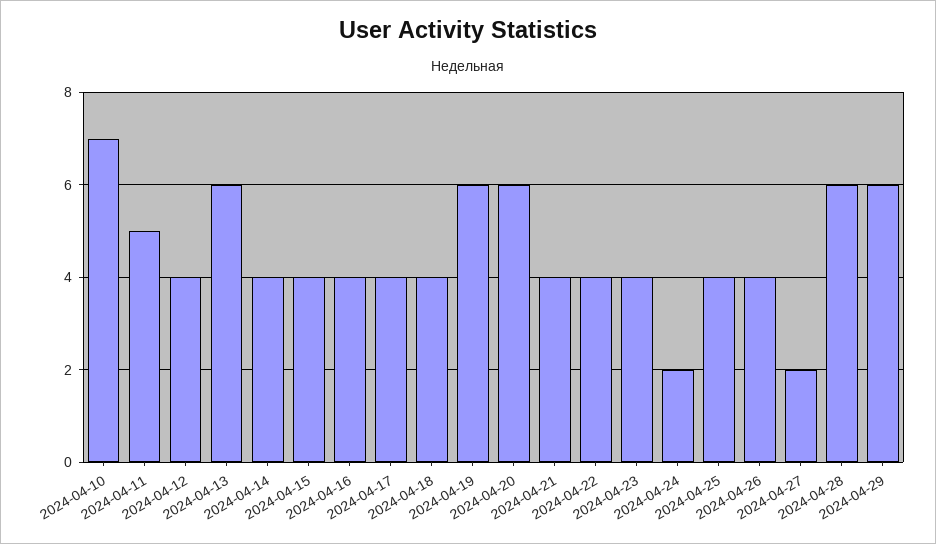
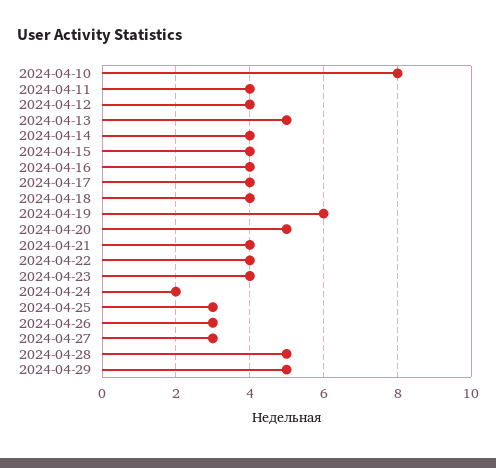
2024-04-10: 7 -> 8
2024-04-11: 5 -> 4
2024-04-13: 6 -> 5
2024-04-20: 6 -> 5
2024-04-25: 4 -> 3
2024-04-26: 4 -> 3
2024-04-27: 2 -> 3
2024-04-28: 6 -> 5
2024-04-29: 6 -> 5

